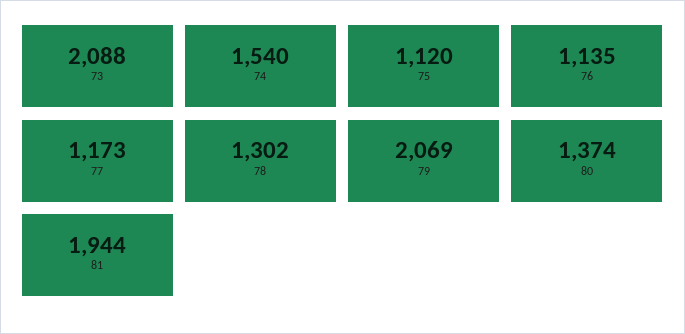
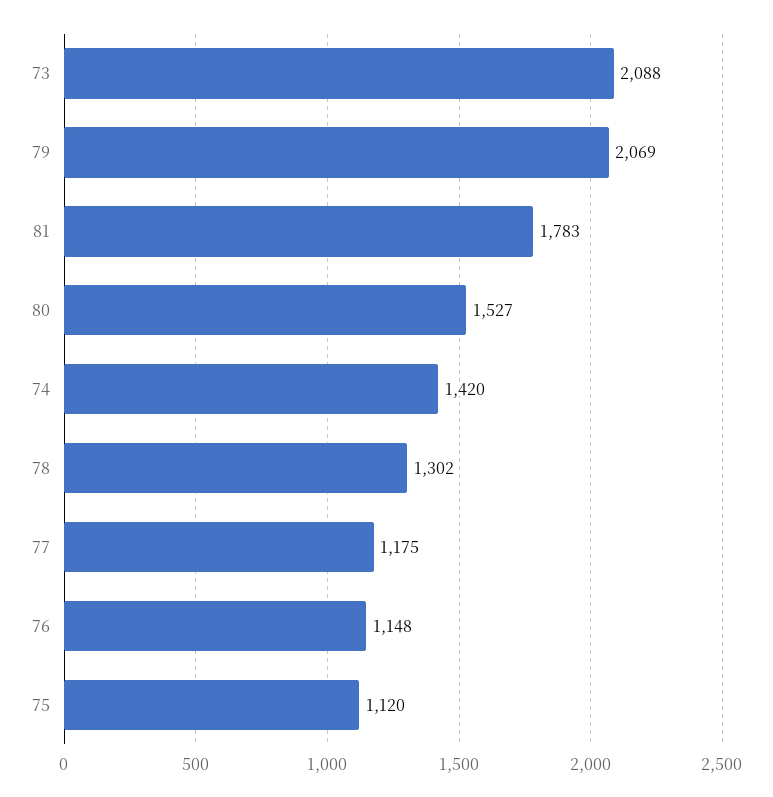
74: 1540 -> 1420
76: 1135 -> 1148
77: 1173 -> 1175
80: 1374 -> 1527
81: 1944 -> 1783

